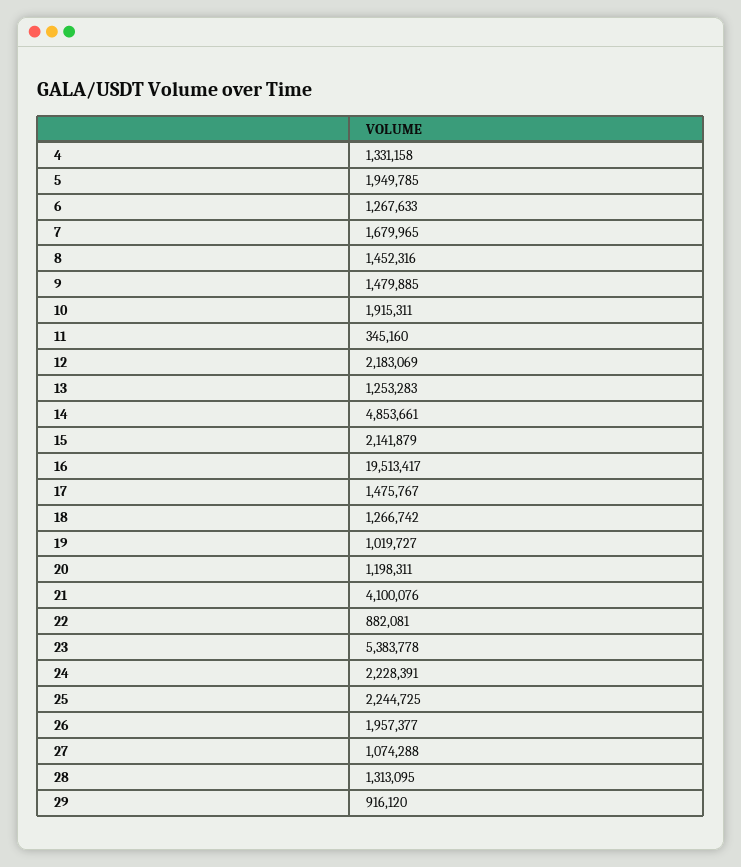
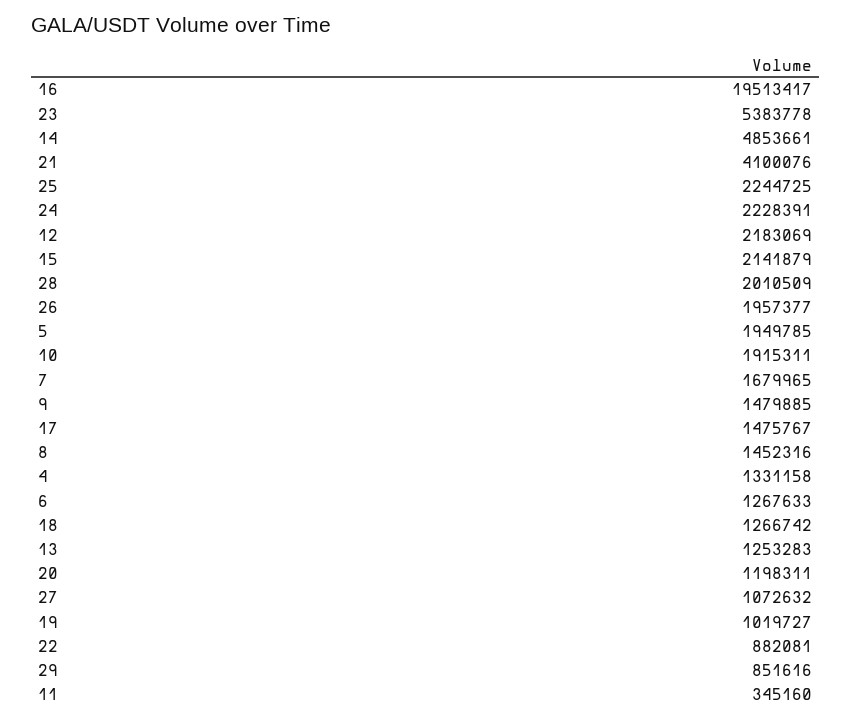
27: 1074288 -> 1072632
28: 1313095 -> 2010509
29: 916120 -> 851616

